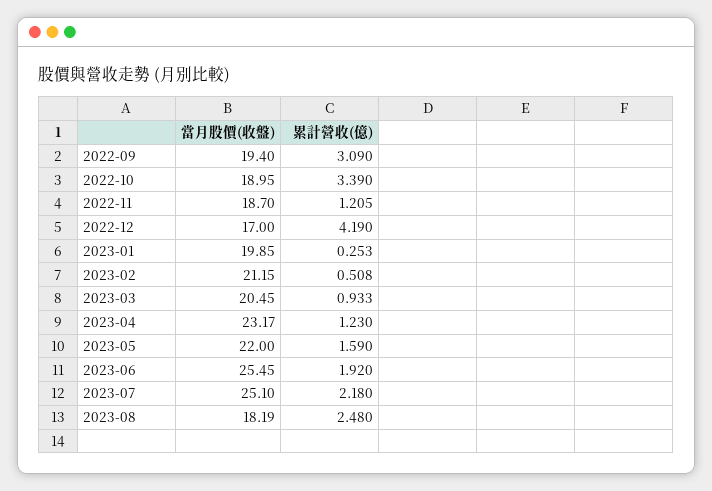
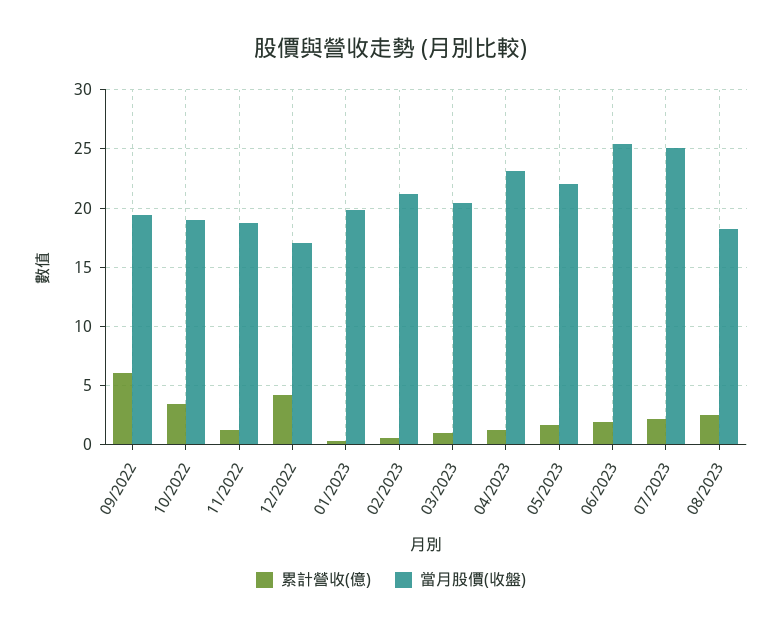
累計營收(億), 2022-09: 3.09 -> 6

